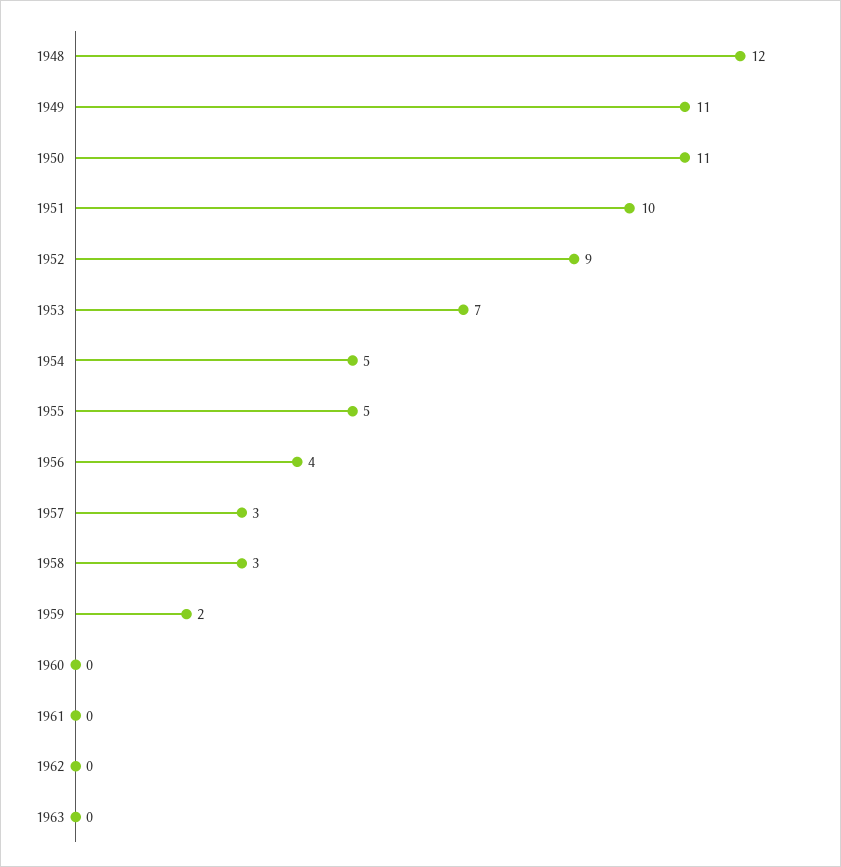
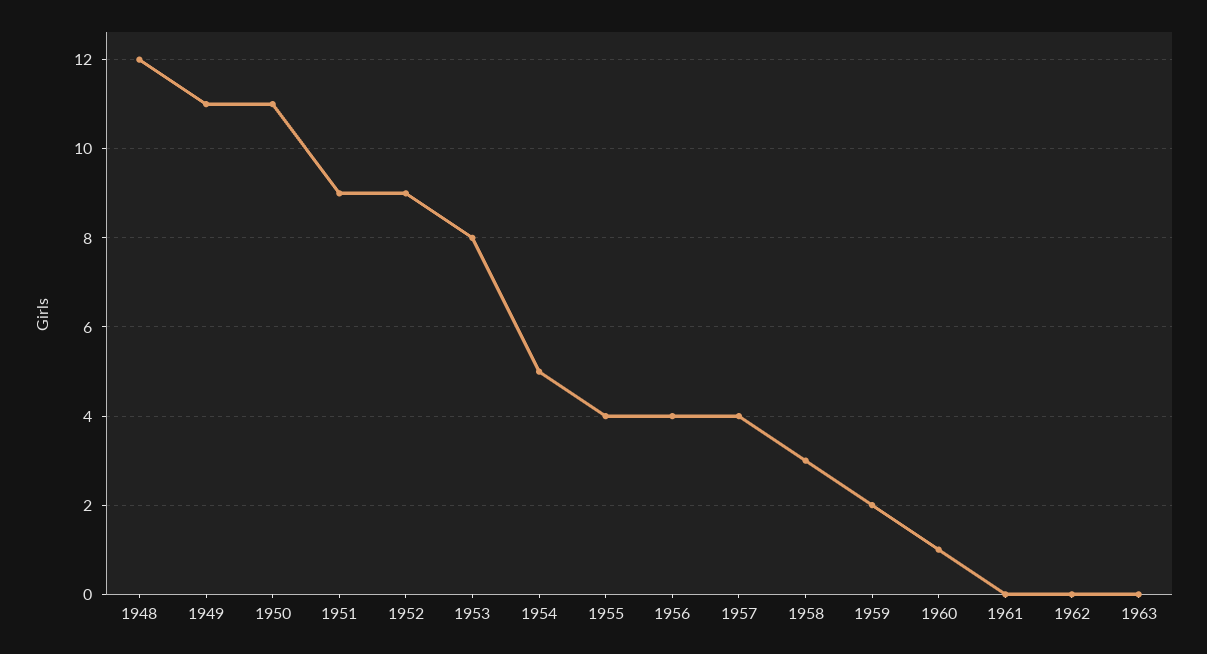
1951: 10 -> 9
1953: 7 -> 8
1955: 5 -> 4
1957: 3 -> 4
1960: 0 -> 1

